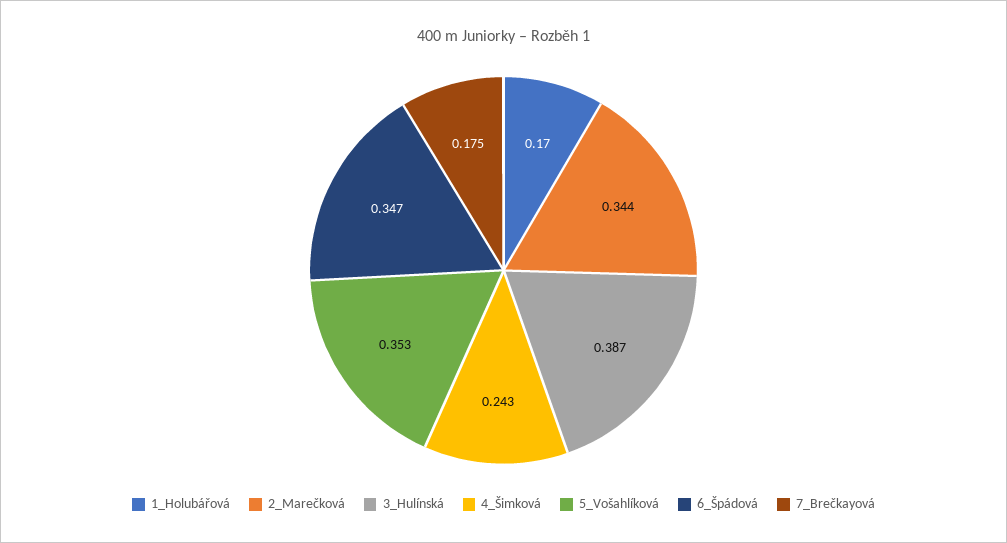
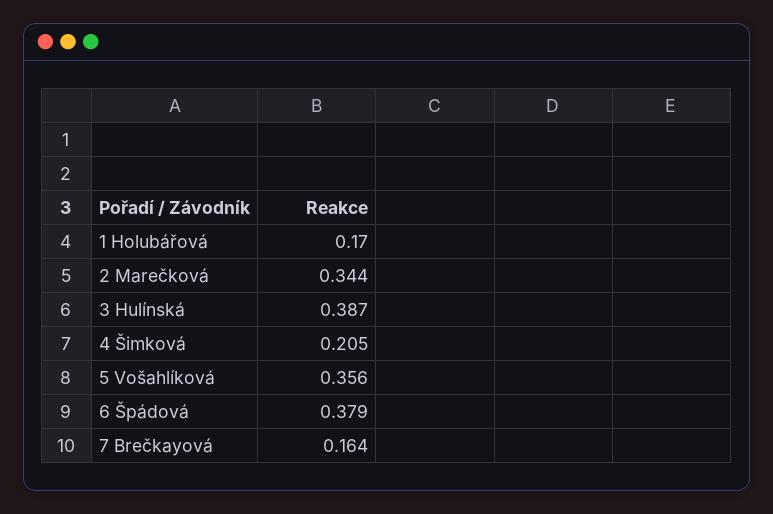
4_Šimková: 0.243 -> 0.205
5_Vošahlíková: 0.353 -> 0.356
6_Špádová: 0.347 -> 0.379
7_Brečkayová: 0.175 -> 0.164

